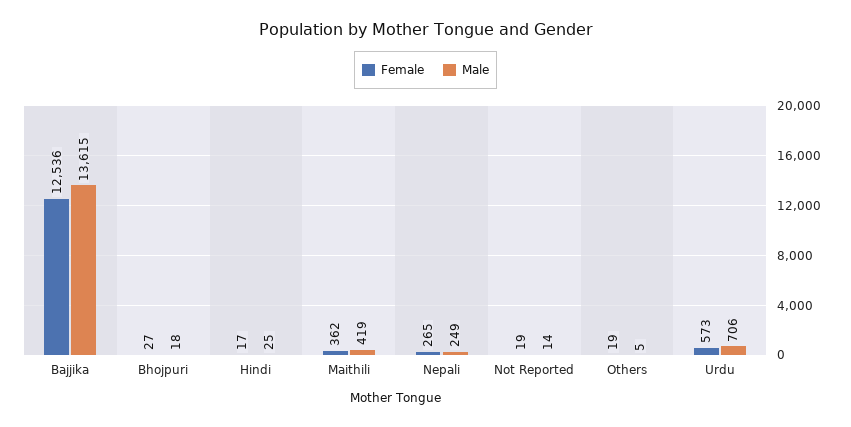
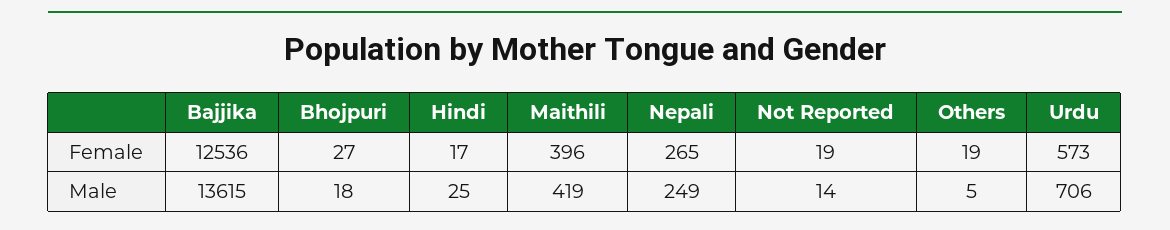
Female, Maithili: 362 -> 396

